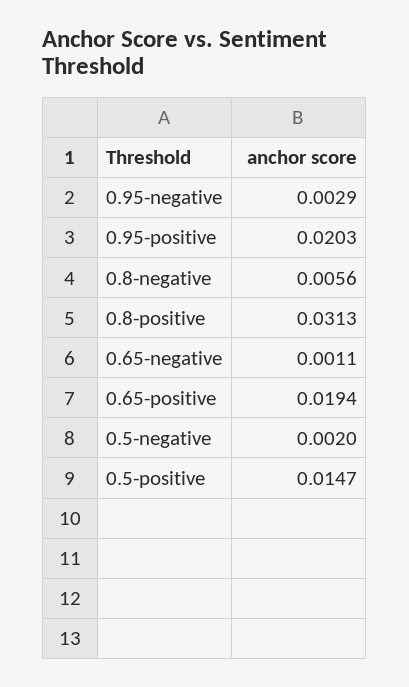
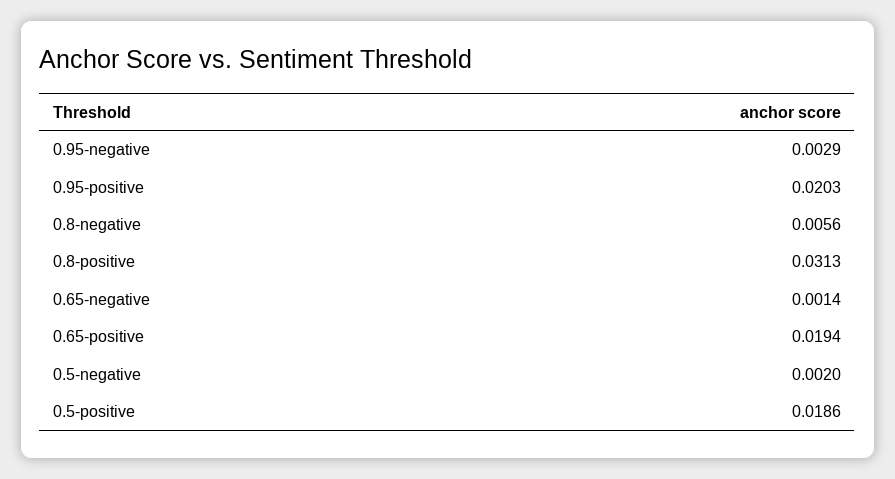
0.65-negative: 0.0011 -> 0.0014
0.5-positive: 0.0147 -> 0.0186

